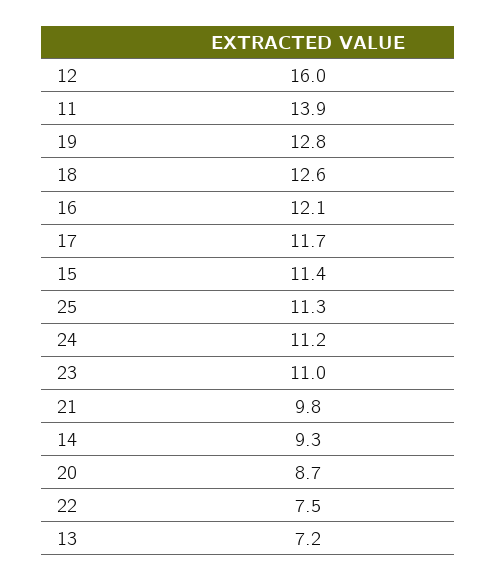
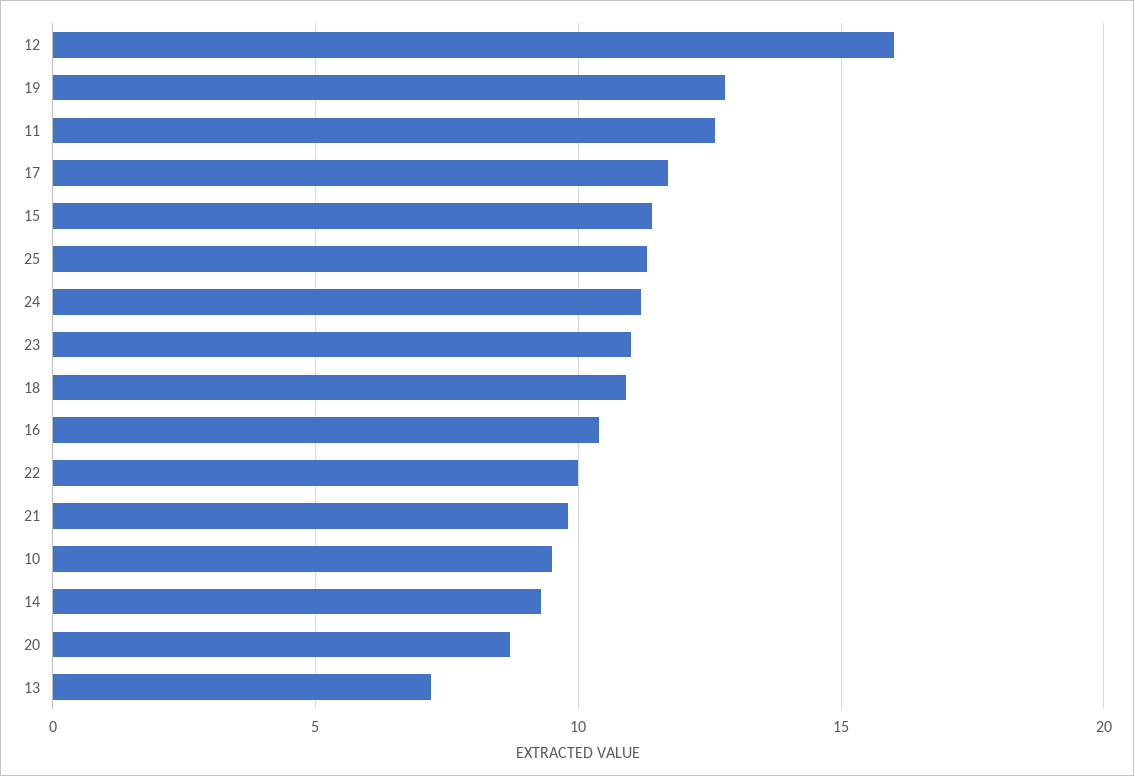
11: 13.9 -> 12.5
18: 12.6 -> 11
16: 12.1 -> 10.5
22: 7.5 -> 10
10: none -> 9.5

